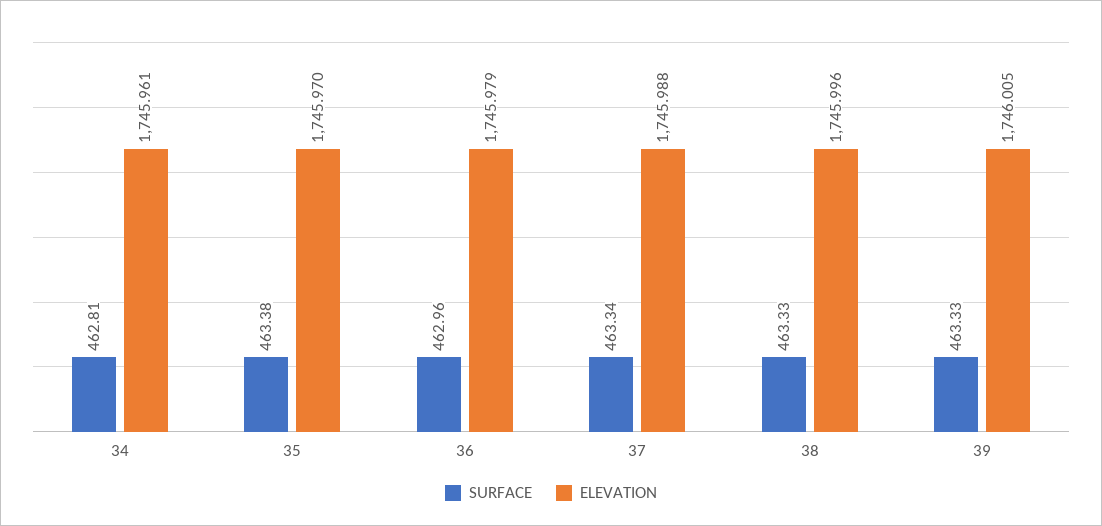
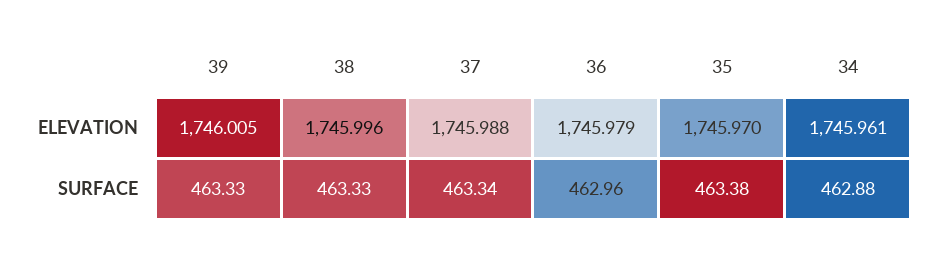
SURFACE, 34: 462.81 -> 462.88

